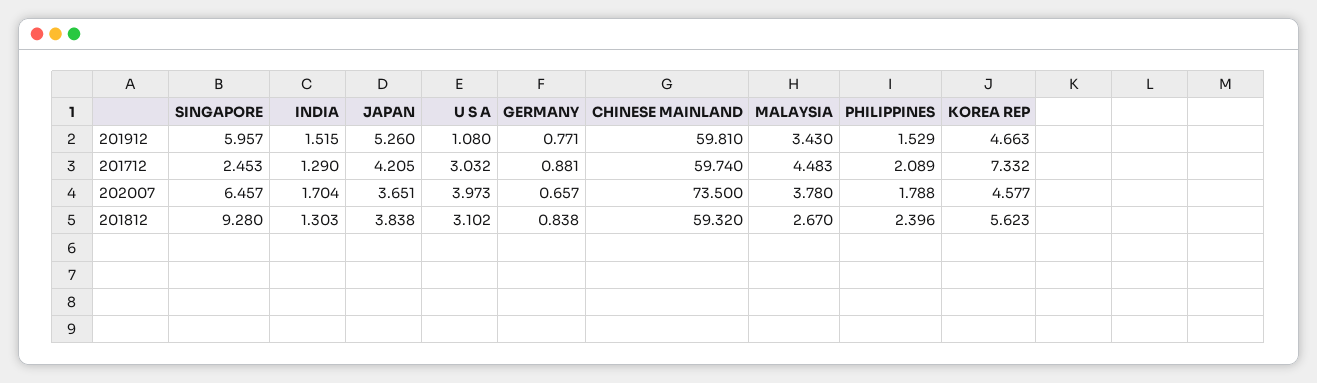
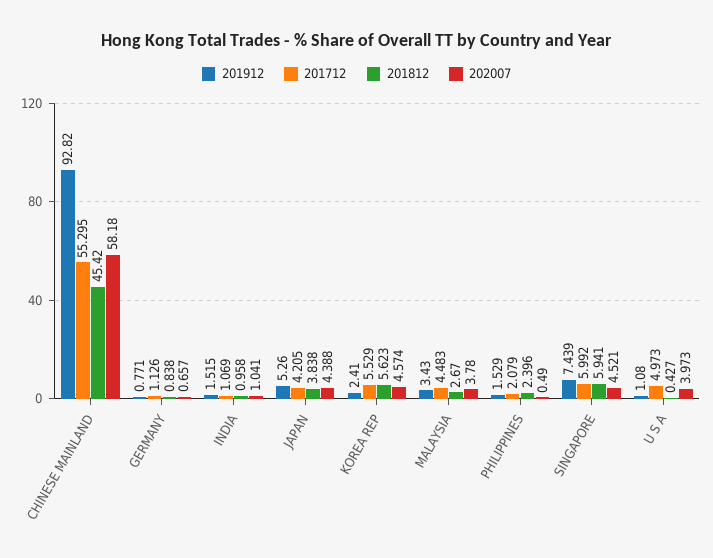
201912, SINGAPORE: 5.957 -> 7.439
201912, CHINESE MAINLAND: 59.81 -> 92.82
201912, KOREA REP: 4.663 -> 2.41
201712, SINGAPORE: 2.453 -> 5.992
201712, INDIA: 1.29 -> 1.069
201712, U S A: 3.032 -> 4.973
201712, GERMANY: 0.881 -> 1.126
201712, CHINESE MAINLAND: 59.74 -> 55.295
201712, PHILIPPINES: 2.089 -> 2.079
201712, KOREA REP: 7.332 -> 5.529
202007, SINGAPORE: 6.457 -> 4.521
202007, INDIA: 1.704 -> 1.041
202007, JAPAN: 3.651 -> 4.388
202007, CHINESE MAINLAND: 73.5 -> 58.18
202007, PHILIPPINES: 1.788 -> 0.49
202007, KOREA REP: 4.577 -> 4.574
201812, SINGAPORE: 9.28 -> 5.941
201812, INDIA: 1.303 -> 0.958
201812, U S A: 3.102 -> 0.427
201812, CHINESE MAINLAND: 59.32 -> 45.42

